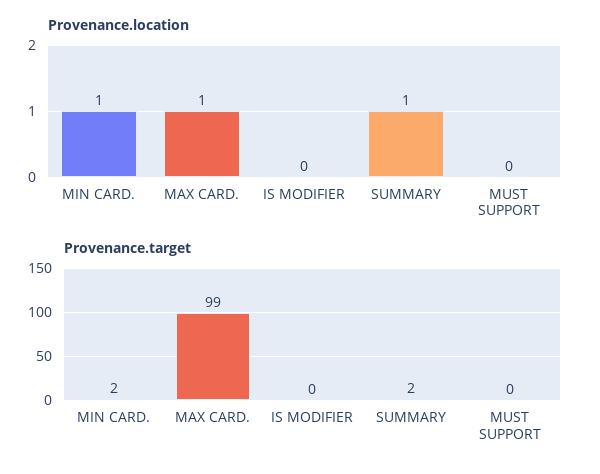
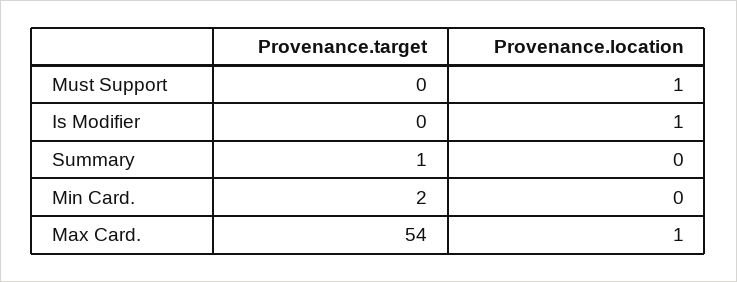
Provenance.location, MIN CARD.: 1 -> 0
Provenance.location, IS MODIFIER: 0 -> 1
Provenance.location, SUMMARY: 1 -> 0
Provenance.location, MUST SUPPORT: 0 -> 1
Provenance.target, MAX CARD.: 99 -> 54
Provenance.target, SUMMARY: 2 -> 1

